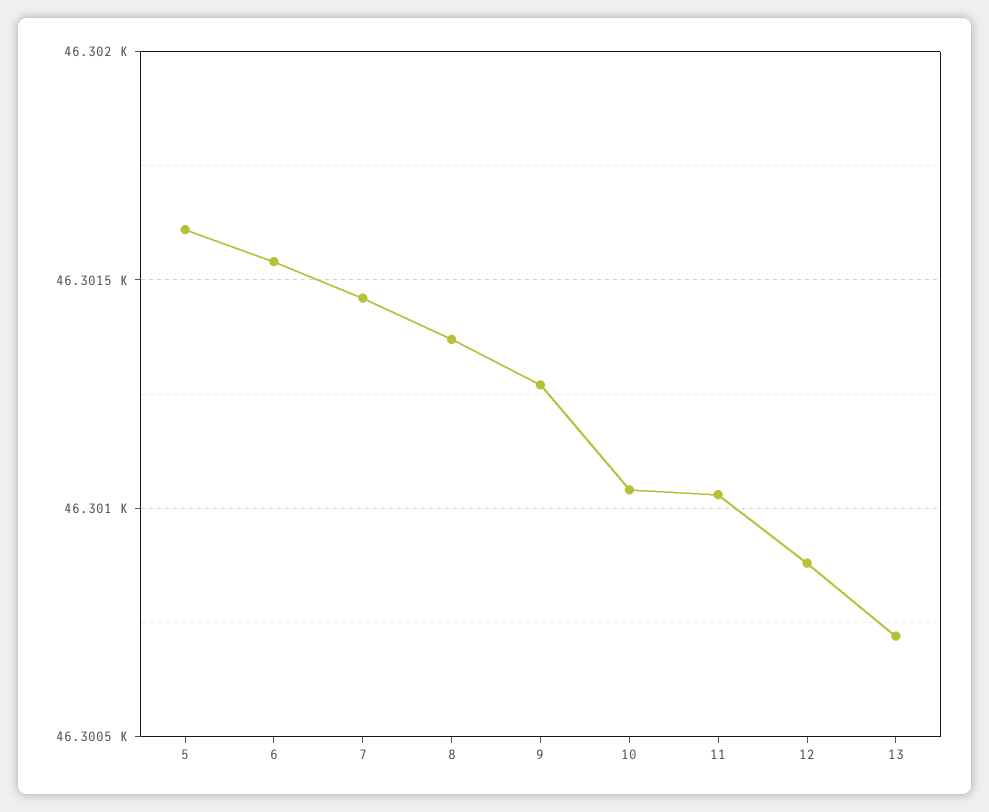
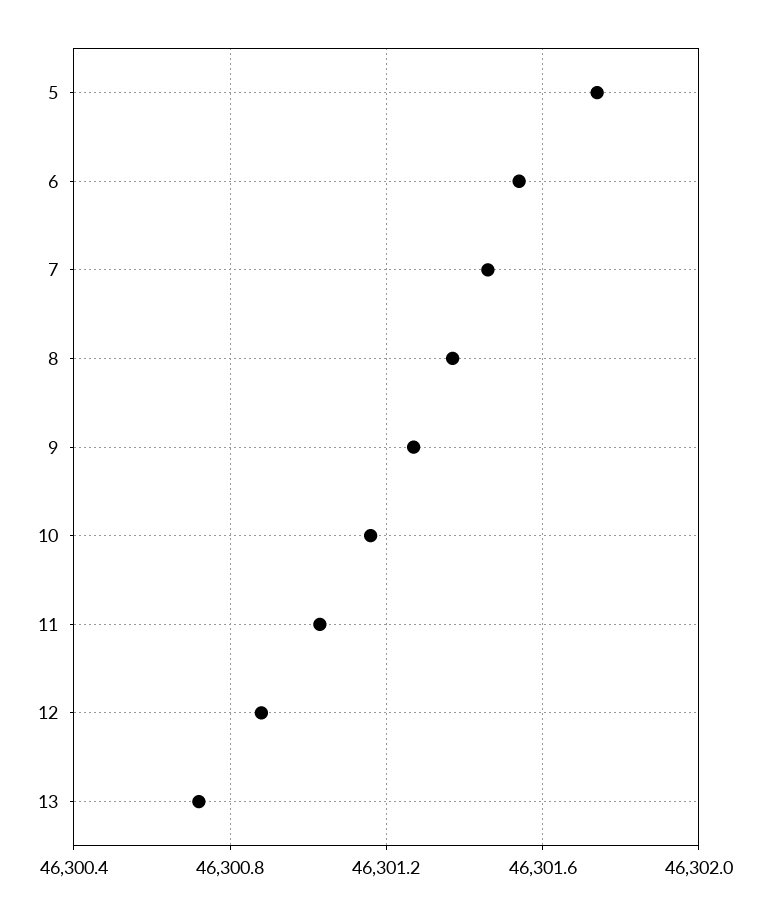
5: 46301.6 -> 46301.75
10: 46301.05 -> 46301.15

